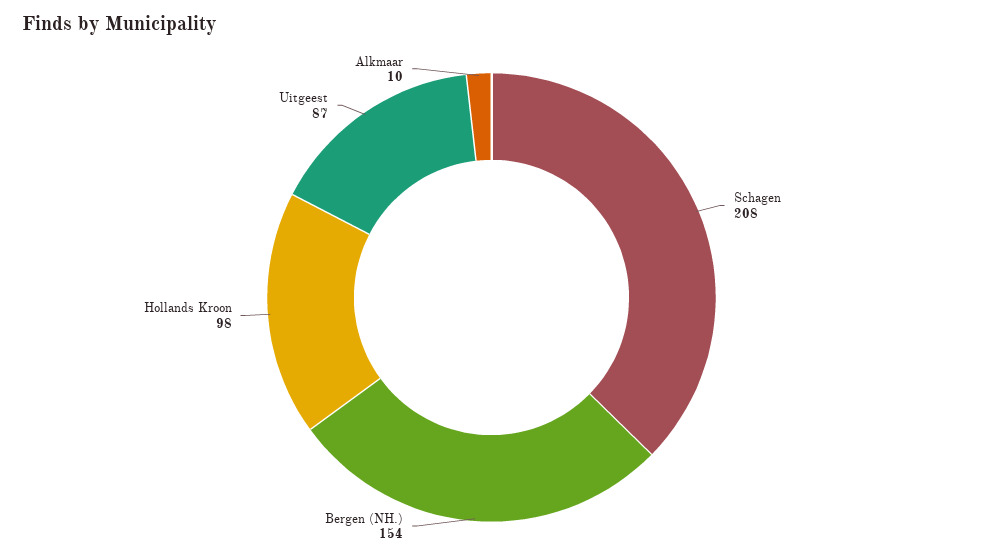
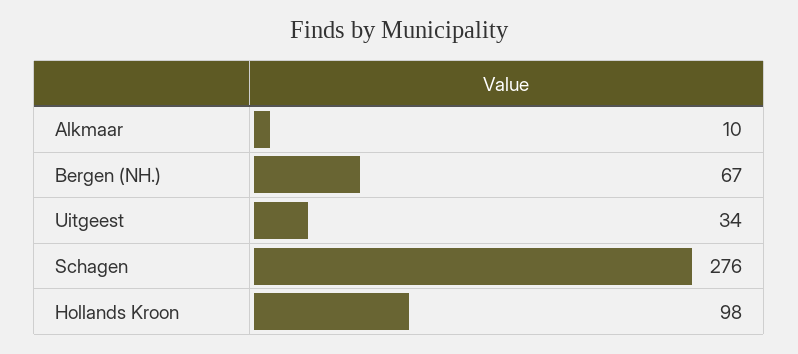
Schagen: 208 -> 276
Bergen (NH.): 154 -> 67
Uitgeest: 87 -> 34

